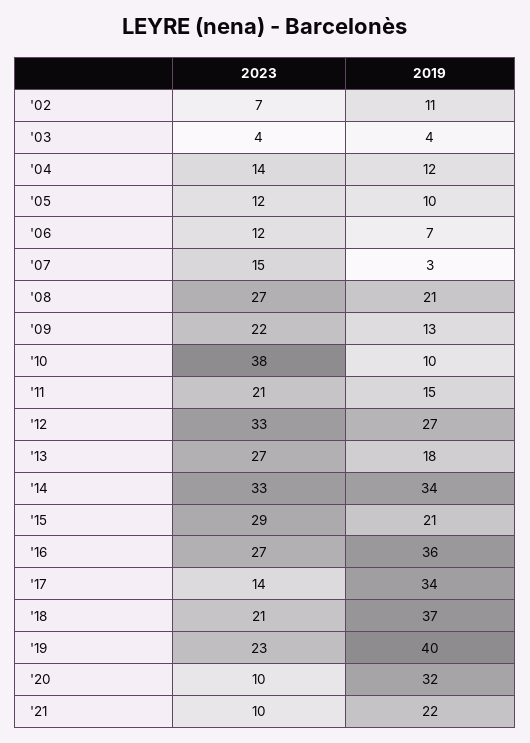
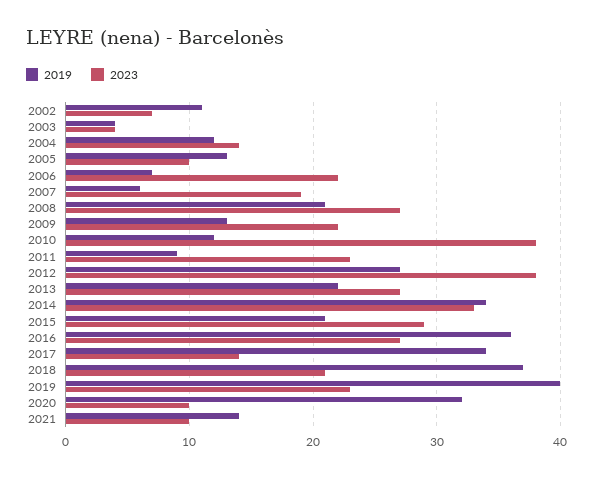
2023, '05: 12 -> 10
2019, '05: 10 -> 13
2023, '06: 12 -> 22
2023, '07: 15 -> 19
2019, '07: 3 -> 6
2019, '10: 10 -> 12
2023, '11: 21 -> 23
2019, '11: 15 -> 9
2023, '12: 33 -> 38
2019, '13: 18 -> 22
2019, '21: 22 -> 14

